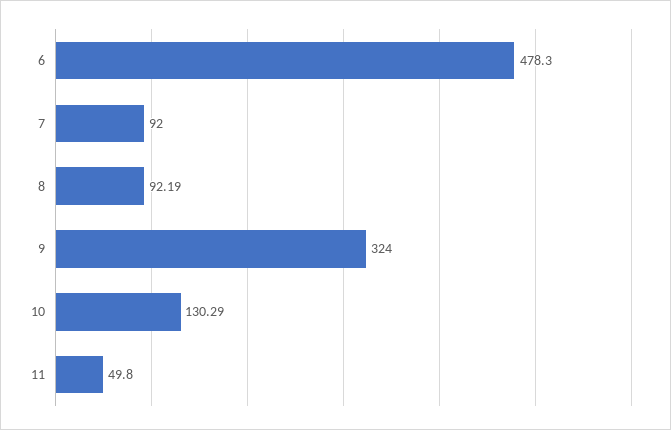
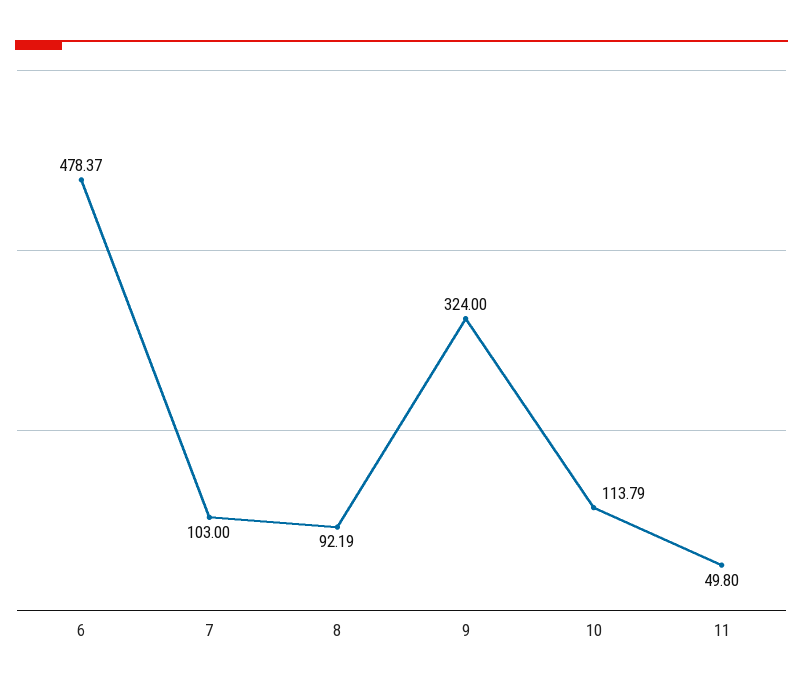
6: 478.3 -> 478.37
7: 92 -> 103
10: 130.29 -> 113.79

